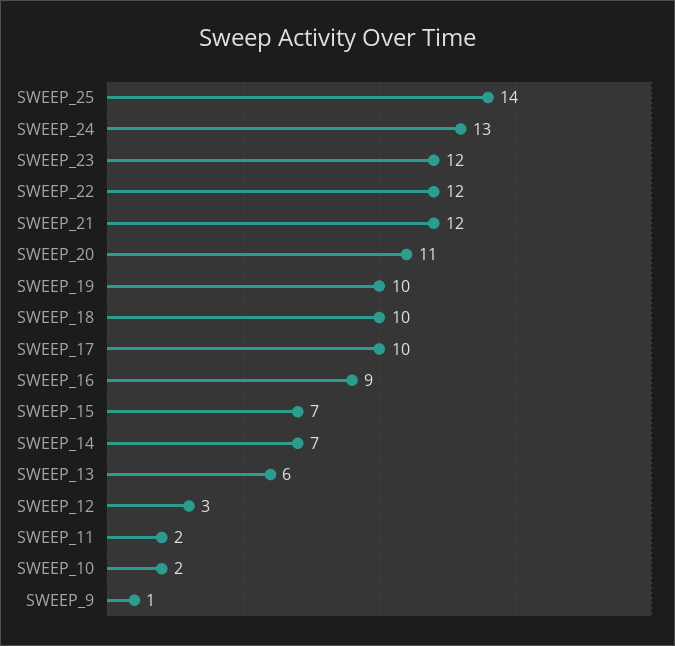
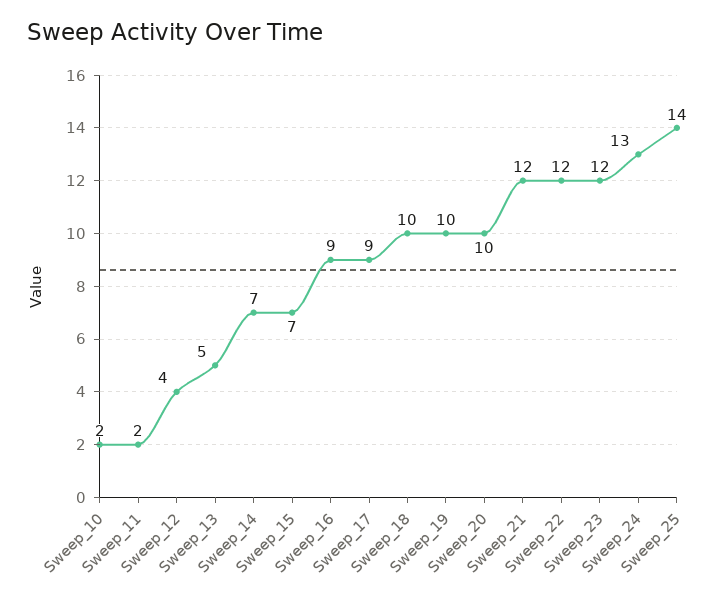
SWEEP_20: 11 -> 10
SWEEP_17: 10 -> 9
SWEEP_13: 6 -> 5
SWEEP_12: 3 -> 4
SWEEP_9: 1 -> none

